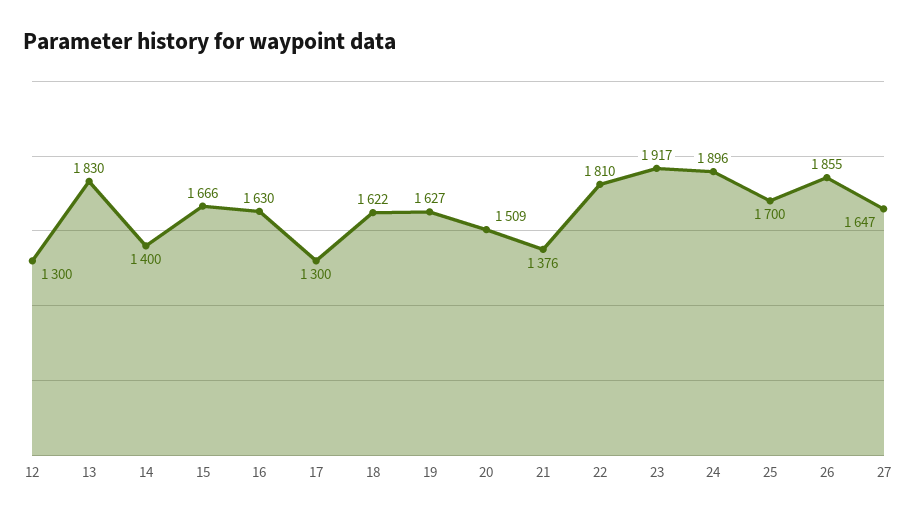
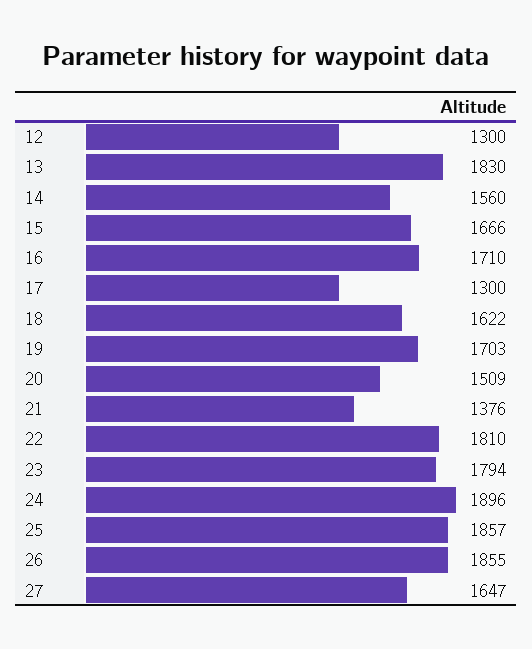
14: 1400 -> 1560
16: 1630 -> 1710
19: 1627 -> 1703
23: 1917 -> 1794
25: 1700 -> 1857

